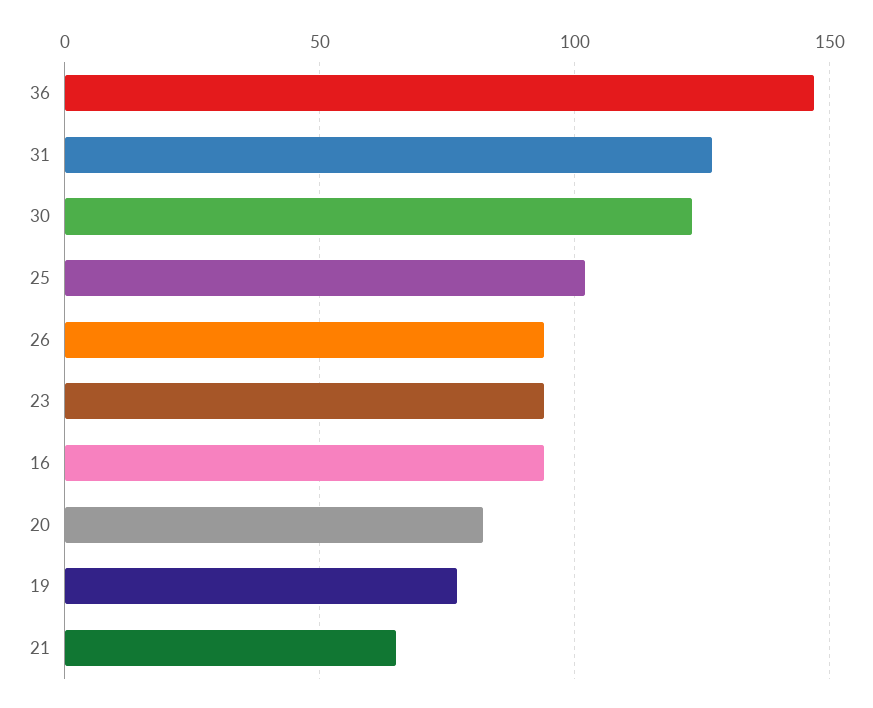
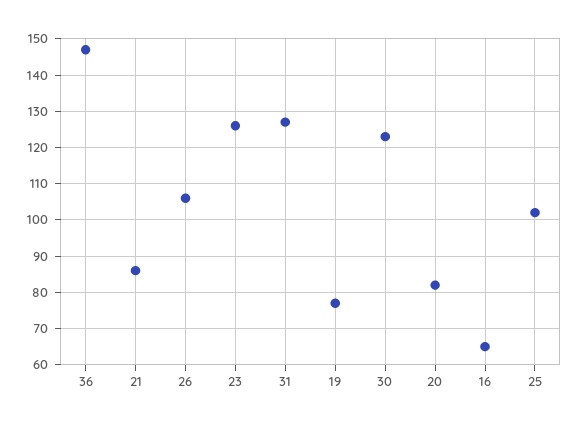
26: 95 -> 105
23: 95 -> 125
16: 95 -> 65
21: 65 -> 85

